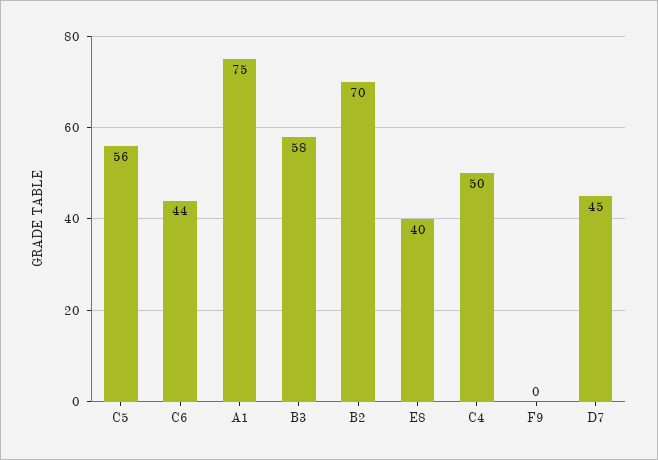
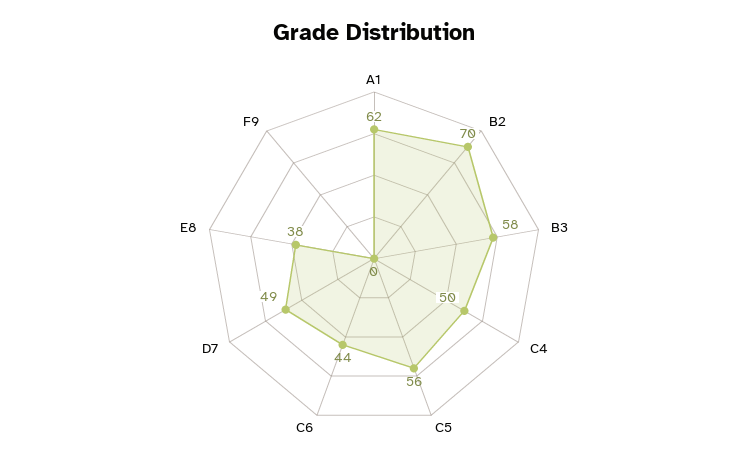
A1: 75 -> 62
E8: 40 -> 38
D7: 45 -> 49

